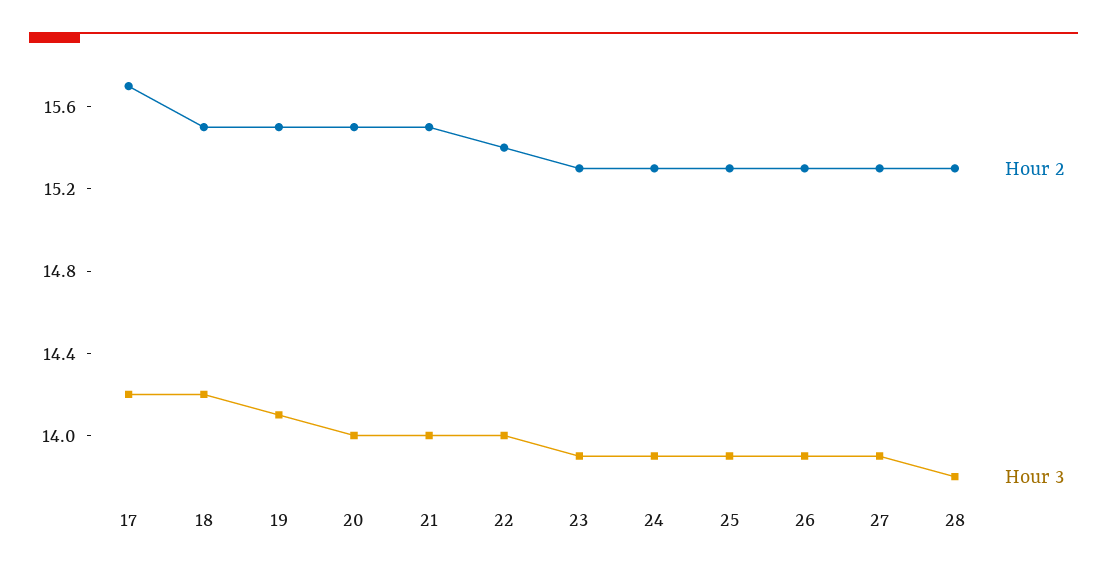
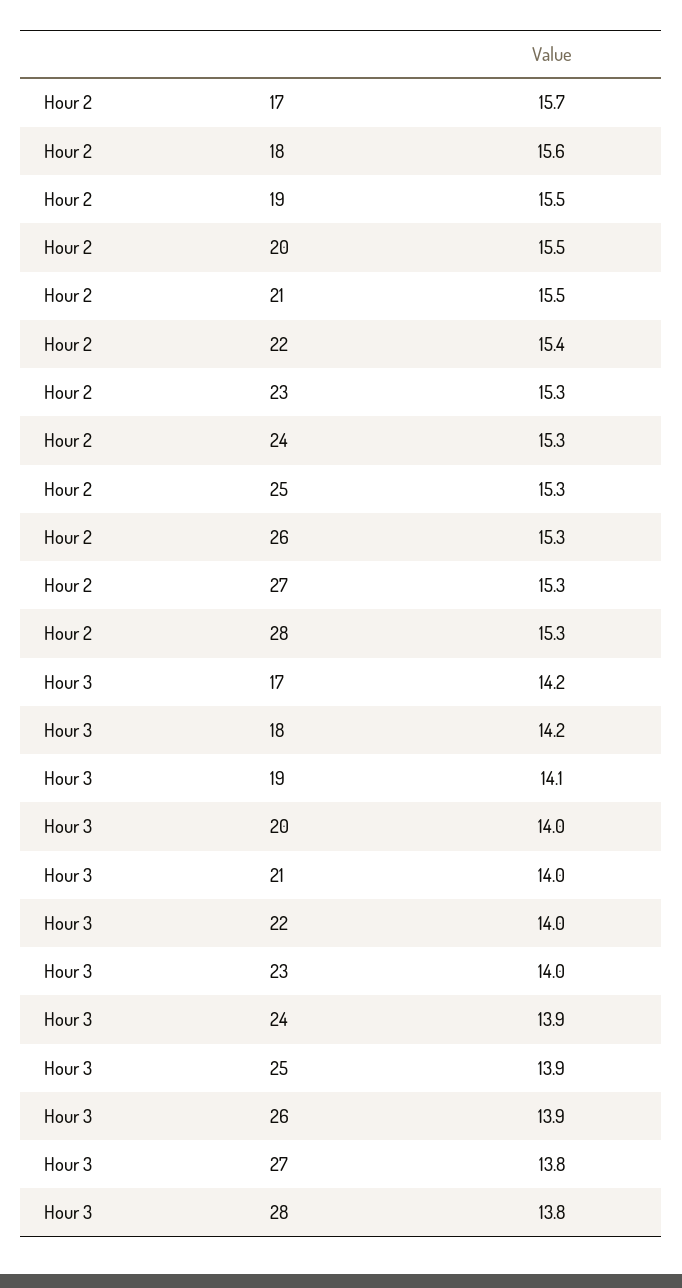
Hour 2, 18: 15.5 -> 15.6
Hour 3, 23: 13.9 -> 14
Hour 3, 27: 13.9 -> 13.8

